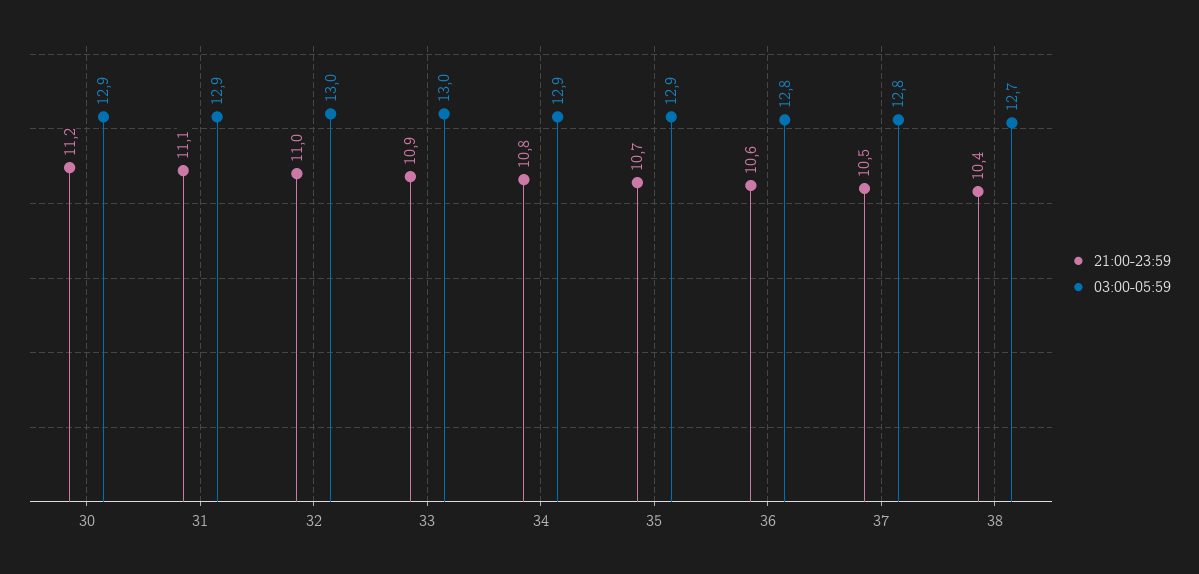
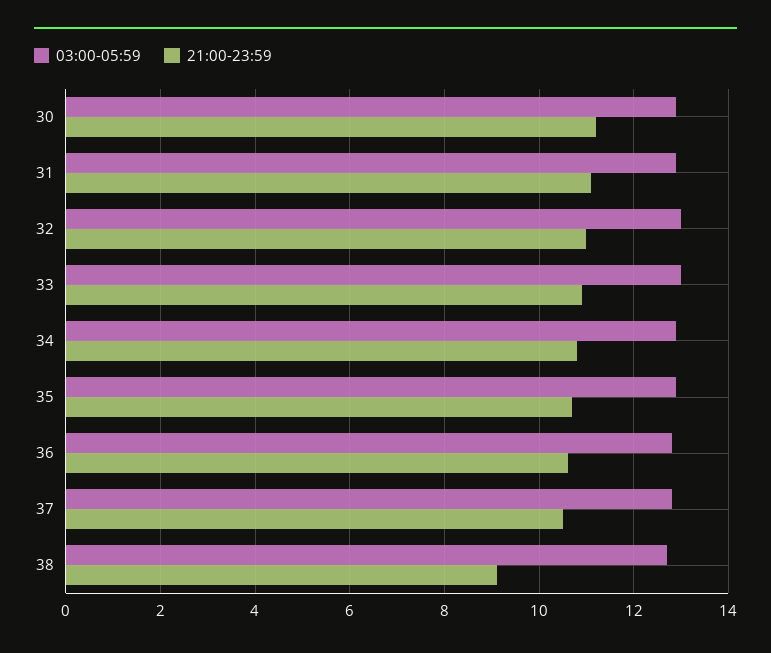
21:00-23:59, 38: 10.4 -> 9

